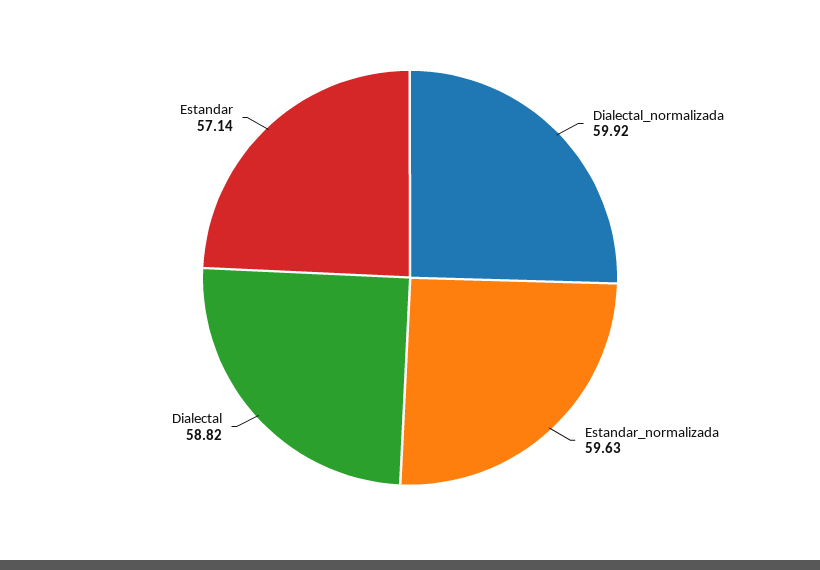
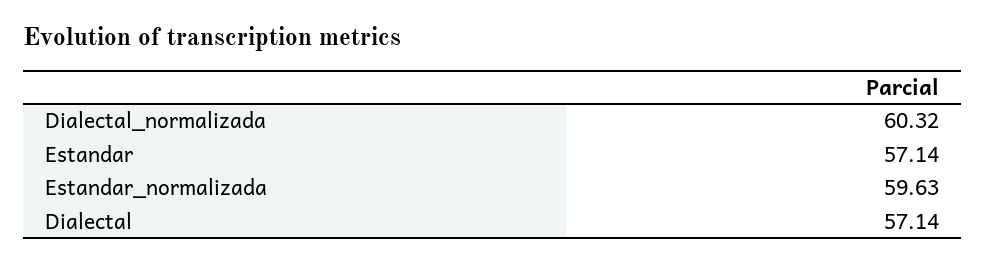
Dialectal_normalizada: 59.92 -> 60.32
Dialectal: 58.82 -> 57.14

